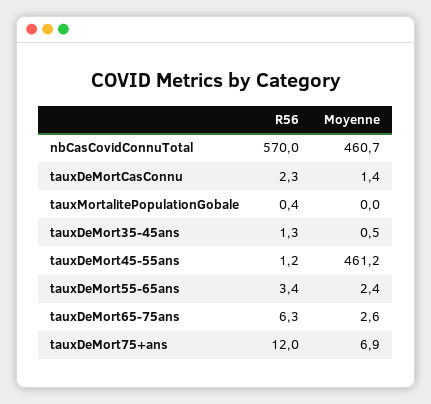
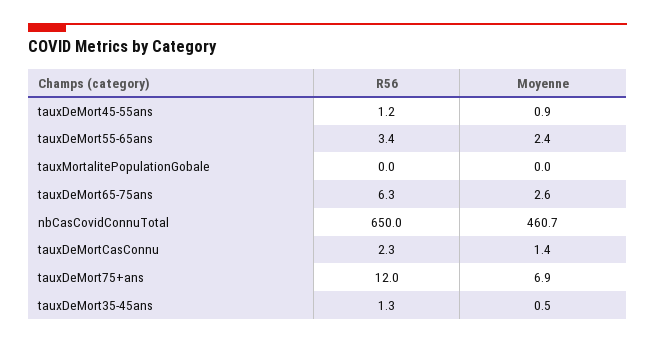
R56, nbCasCovidConnuTotal: 570 -> 650
R56, tauxMortalitePopulationGobale: 0.4 -> 0
Moyenne, tauxDeMort45-55ans: 461.2 -> 0.9

